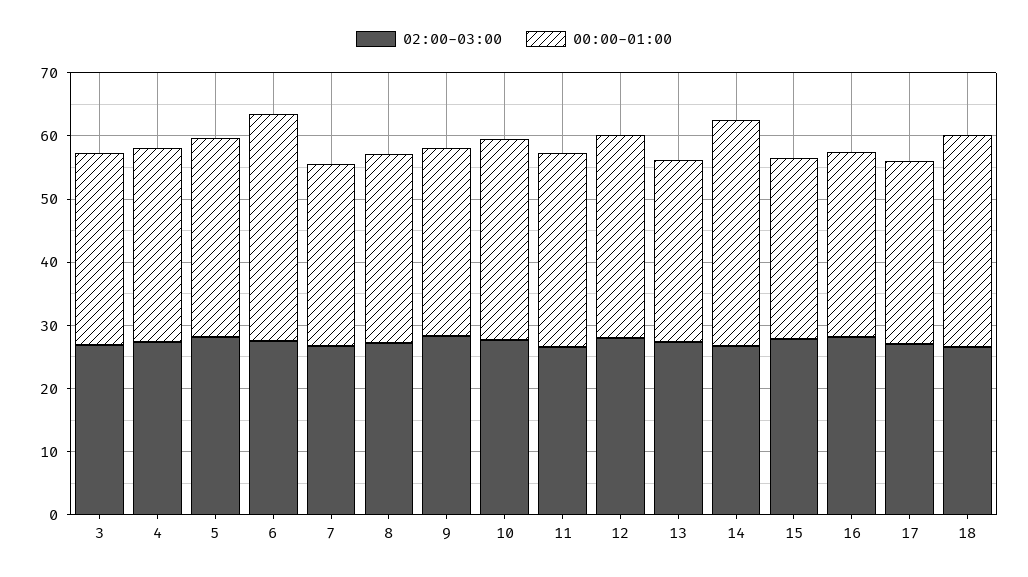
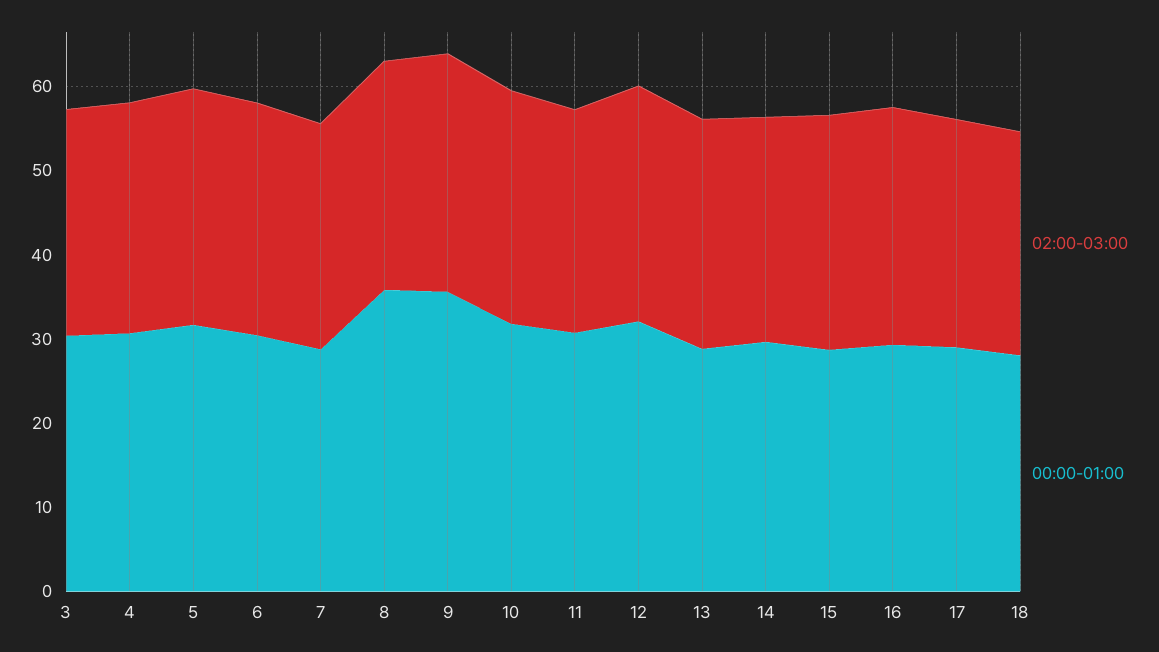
00:00-01:00, 6: 36 -> 30
00:00-01:00, 8: 30 -> 36
00:00-01:00, 9: 30 -> 36
00:00-01:00, 14: 36 -> 30
00:00-01:00, 18: 34 -> 28

